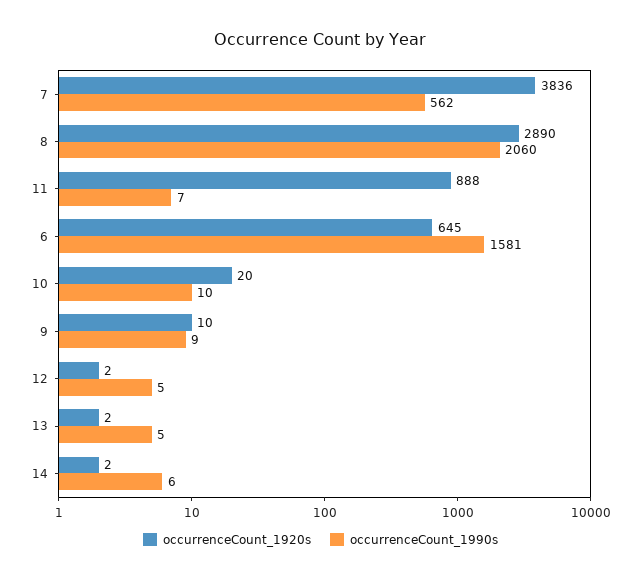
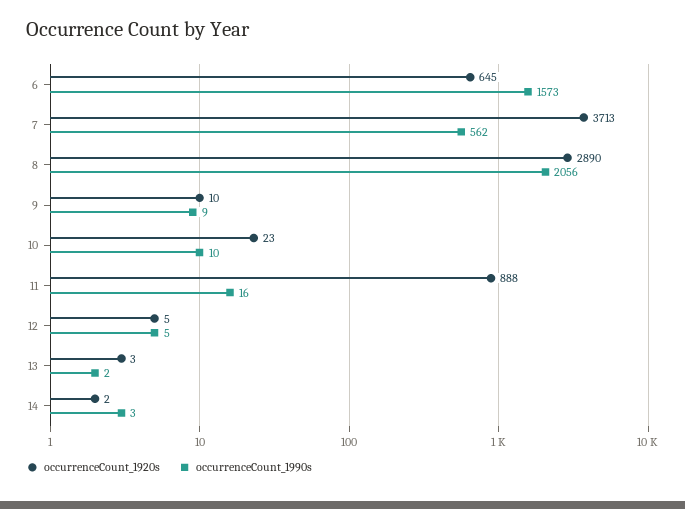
occurrenceCount_1920s, 7: 3836 -> 3713
occurrenceCount_1990s, 8: 2060 -> 2056
occurrenceCount_1990s, 11: 7 -> 16
occurrenceCount_1990s, 6: 1581 -> 1573
occurrenceCount_1920s, 10: 20 -> 23
occurrenceCount_1920s, 12: 2 -> 5
occurrenceCount_1920s, 13: 2 -> 3
occurrenceCount_1990s, 13: 5 -> 2
occurrenceCount_1990s, 14: 6 -> 3

